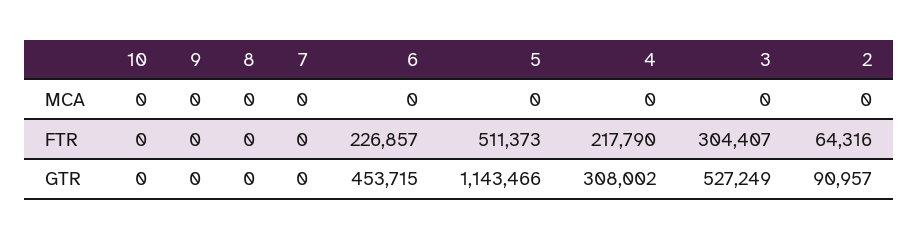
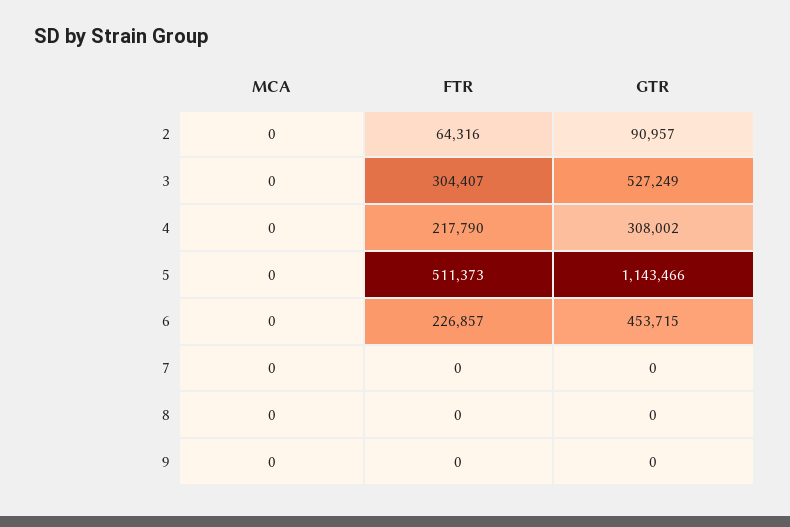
10, MCA: 0 -> none
10, FTR: 0 -> none
10, GTR: 0 -> none

